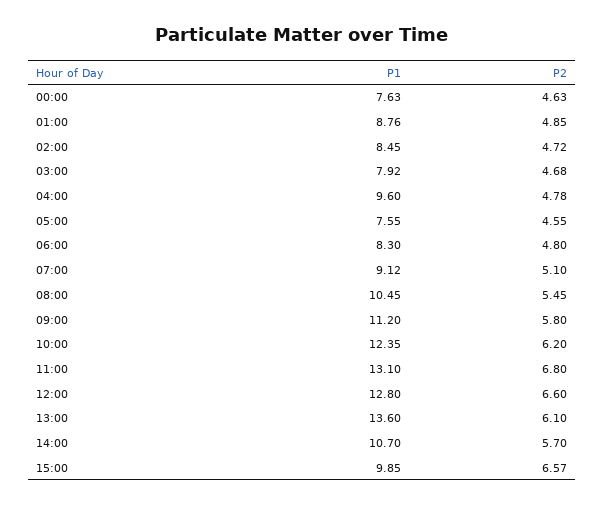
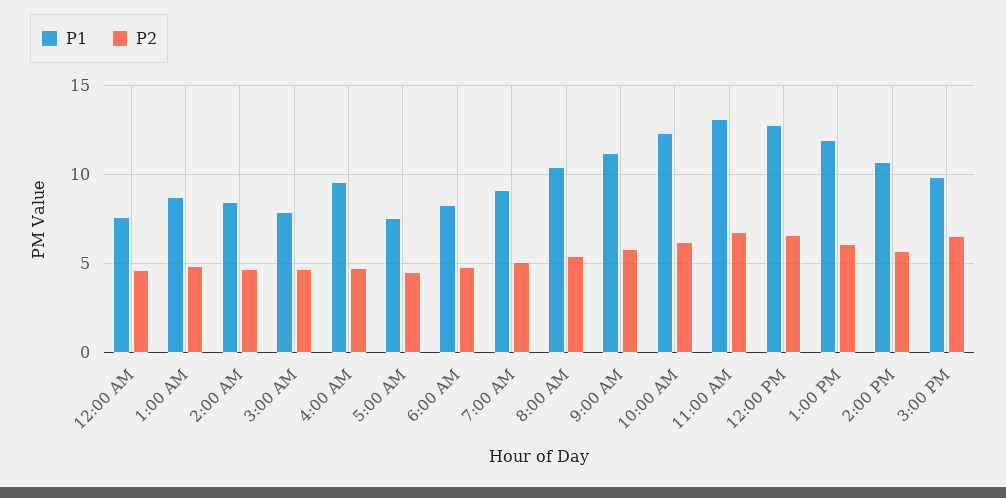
P1, 13:00: 13.6 -> 12

